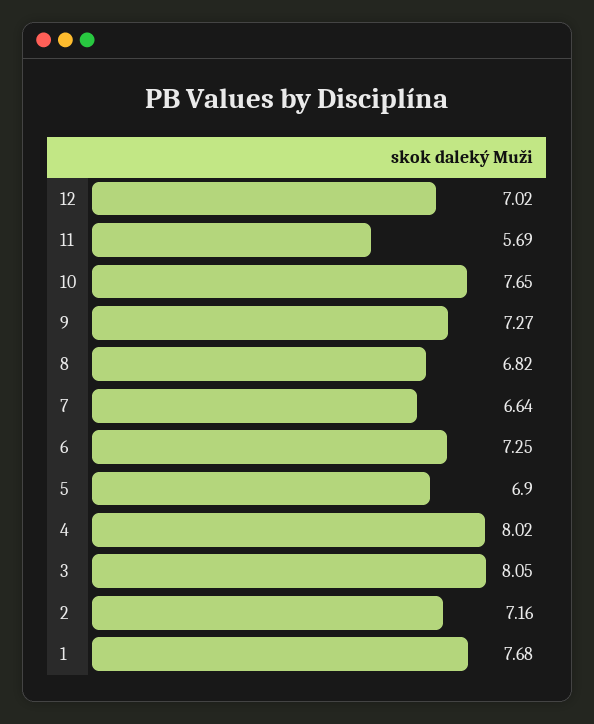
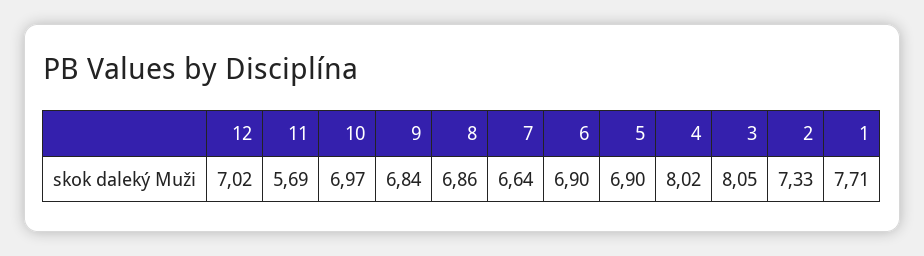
10: 7.65 -> 6.97
9: 7.27 -> 6.84
8: 6.82 -> 6.86
6: 7.25 -> 6.9
2: 7.16 -> 7.33
1: 7.68 -> 7.71

